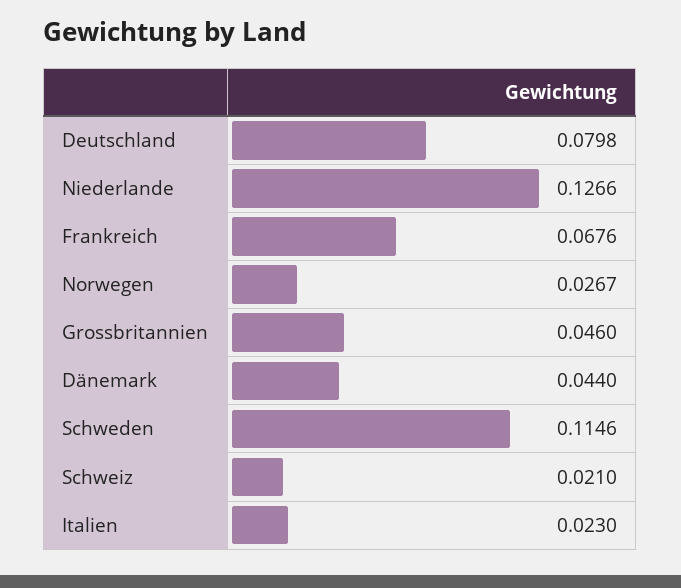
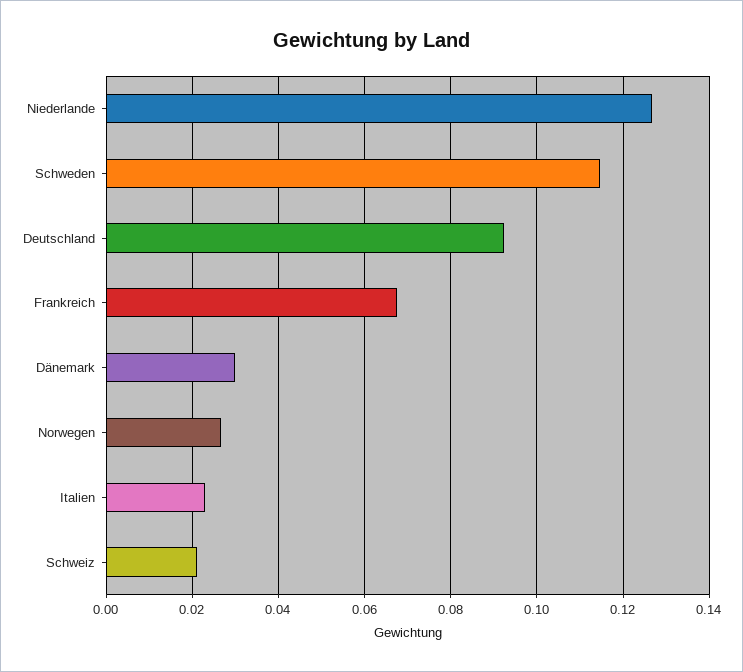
Deutschland: 0.0798 -> 0.092
Grossbritannien: 0.046 -> none
Dänemark: 0.044 -> 0.03

